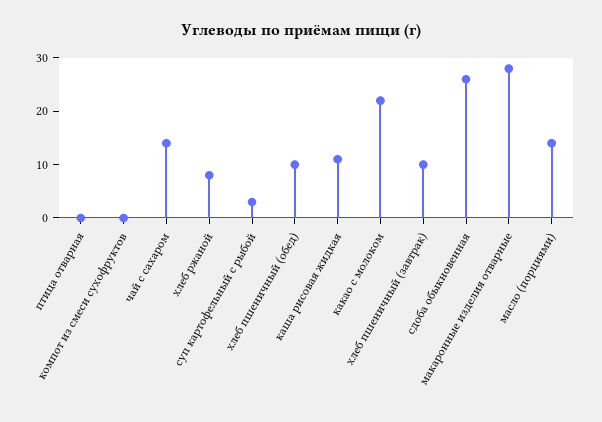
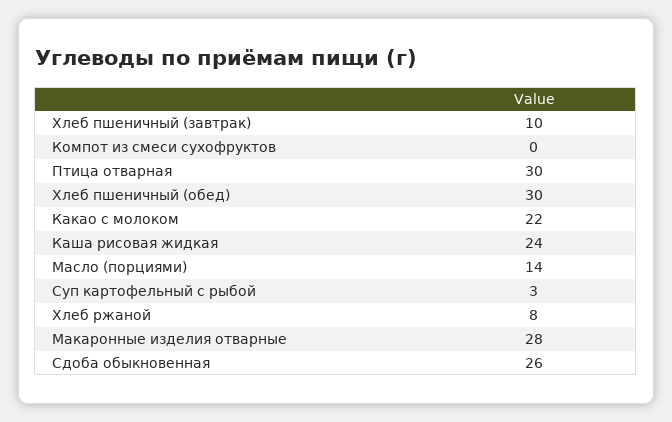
птица отварная: 0 -> 30
чай с сахаром: 15 -> none
хлеб пшеничный (обед): 10 -> 30
каша рисовая жидкая: 10 -> 24

